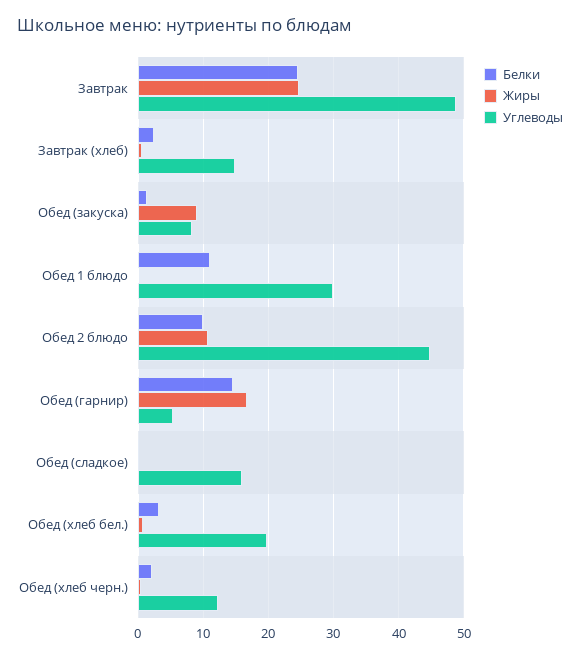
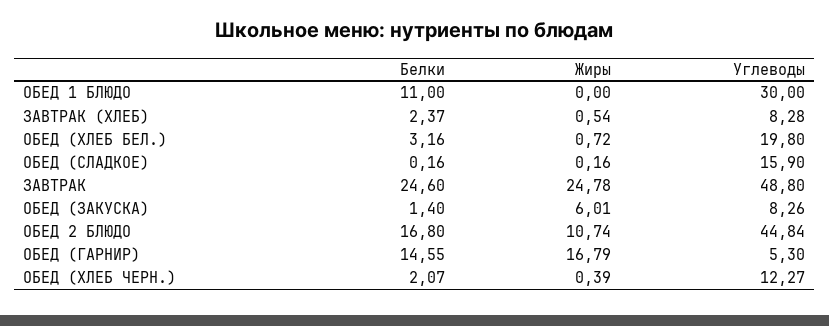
Углеводы, Завтрак (хлеб): 15 -> 8.28
Жиры, Обед (закуска): 9 -> 6.01
Белки, Обед 2 блюдо: 10 -> 16.8

